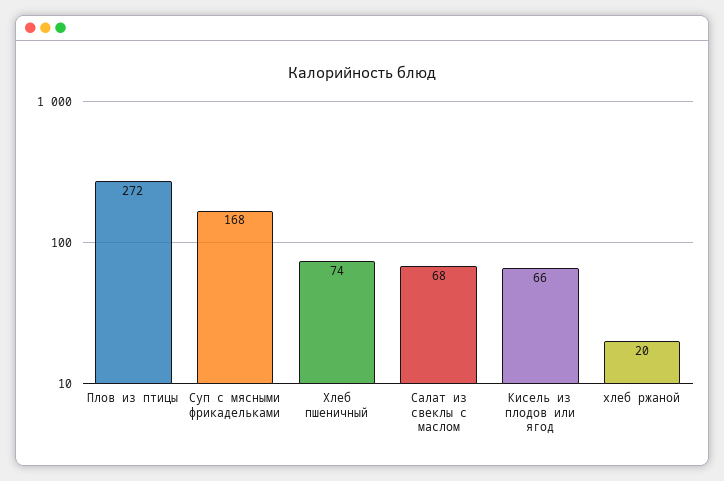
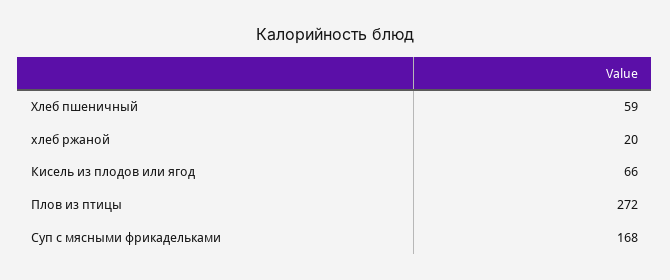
Хлеб пшеничный: 74 -> 59
Салат из свеклы с маслом: 68 -> none

